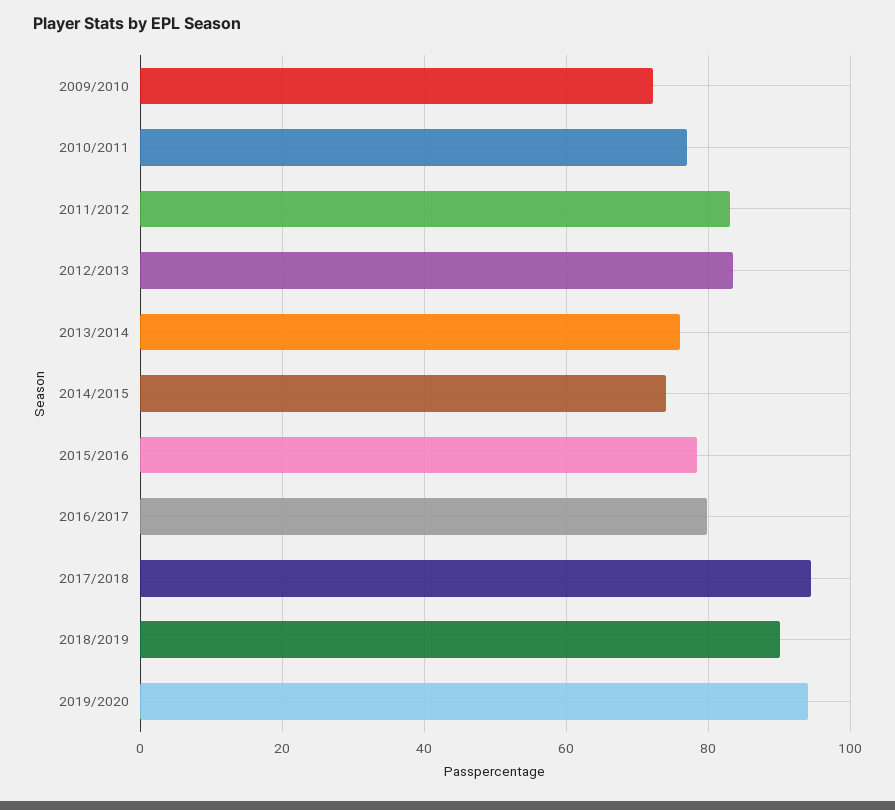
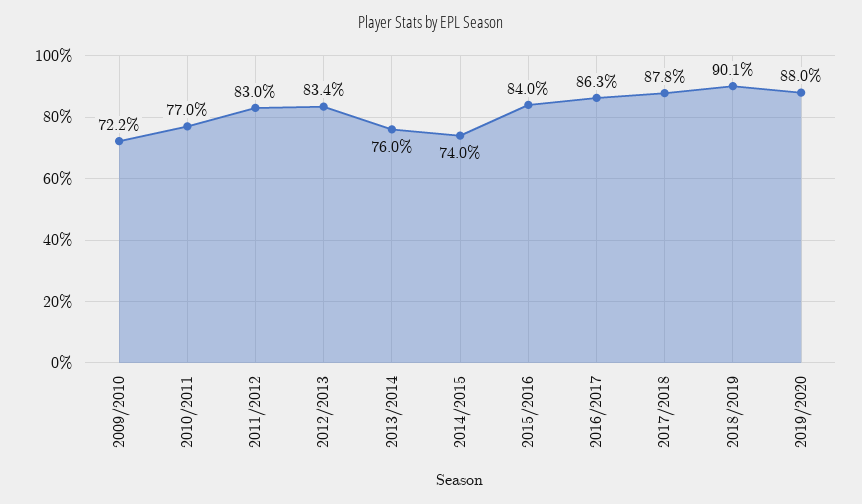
2015/2016: 78 -> 84
2016/2017: 80 -> 86.3
2017/2018: 94 -> 87.8
2019/2020: 94 -> 88

